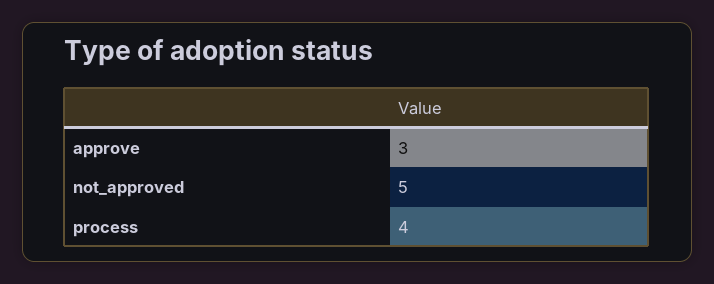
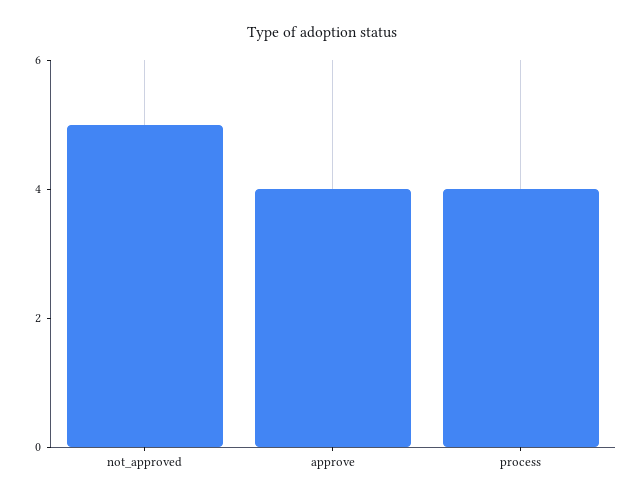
approve: 3 -> 4

